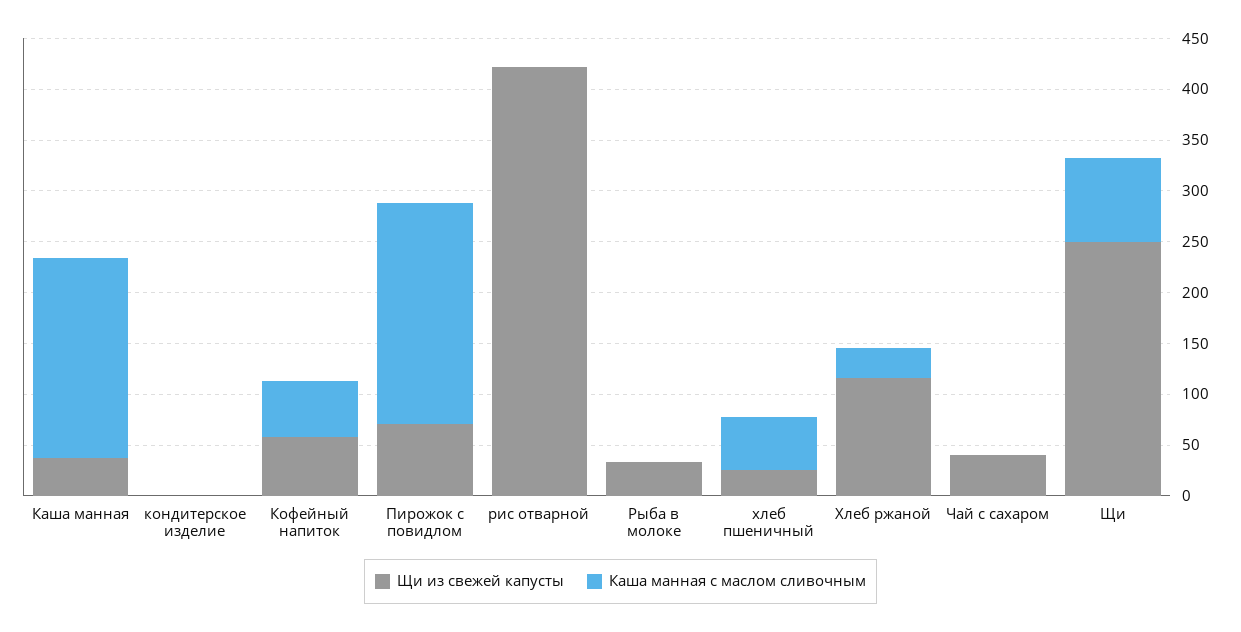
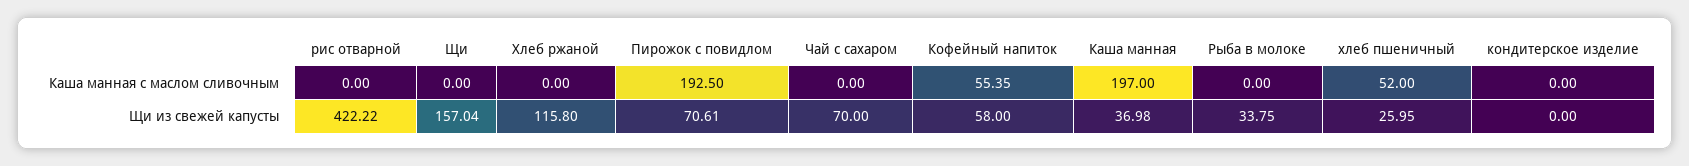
Каша манная с маслом сливочным, Пирожок с повидлом: 220 -> 192.5
Каша манная с маслом сливочным, Хлеб ржаной: 30 -> 0
Щи из свежей капусты, Чай с сахаром: 40 -> 70
Щи из свежей капусты, Щи: 250 -> 157.04
Каша манная с маслом сливочным, Щи: 80 -> 0

